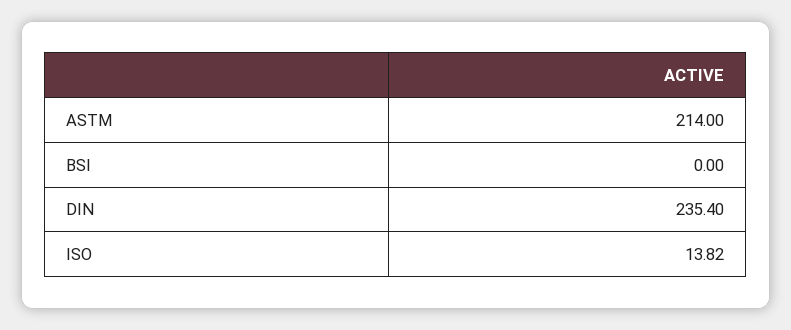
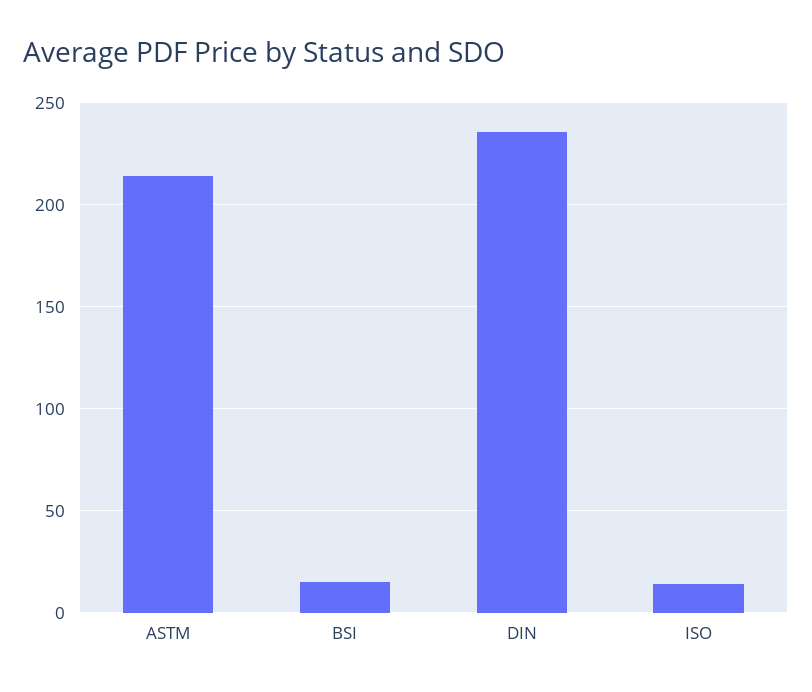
BSI: 0 -> 15

